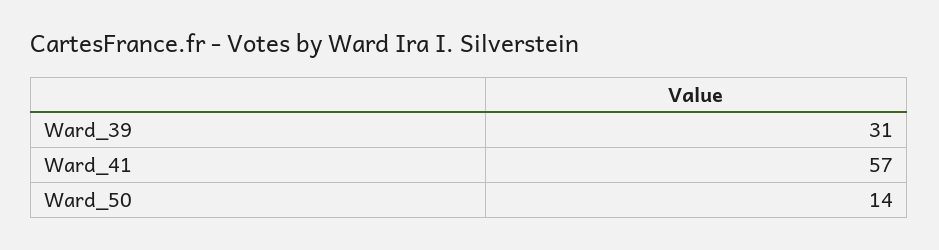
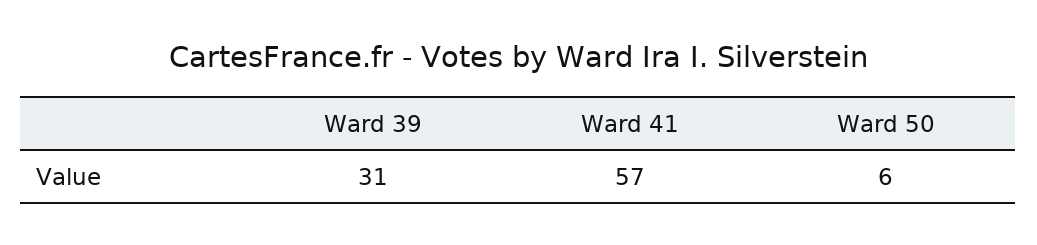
Ward_50: 14 -> 6

